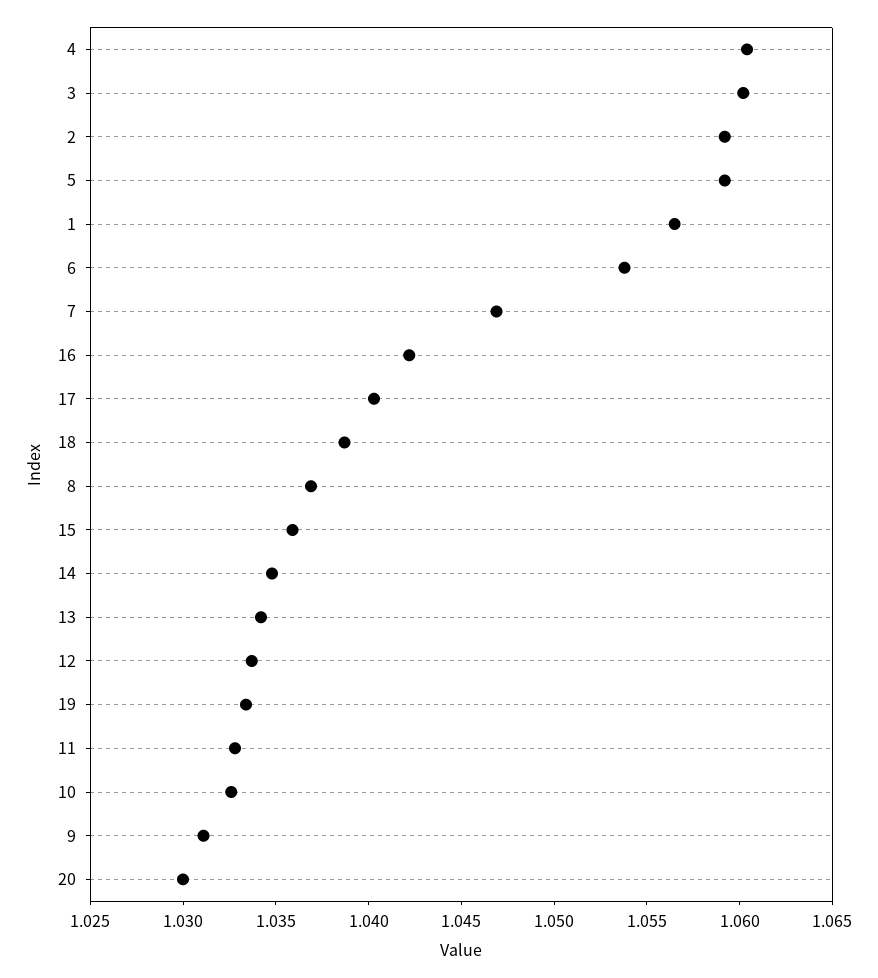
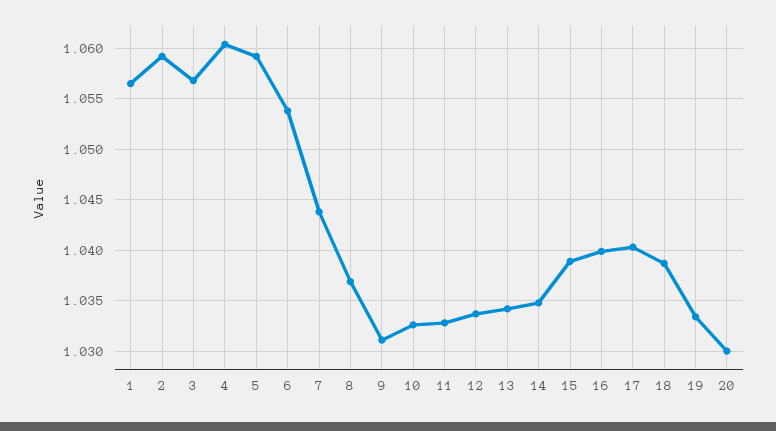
3: 1.06 -> 1.057
7: 1.047 -> 1.044
16: 1.042 -> 1.04
15: 1.036 -> 1.039

